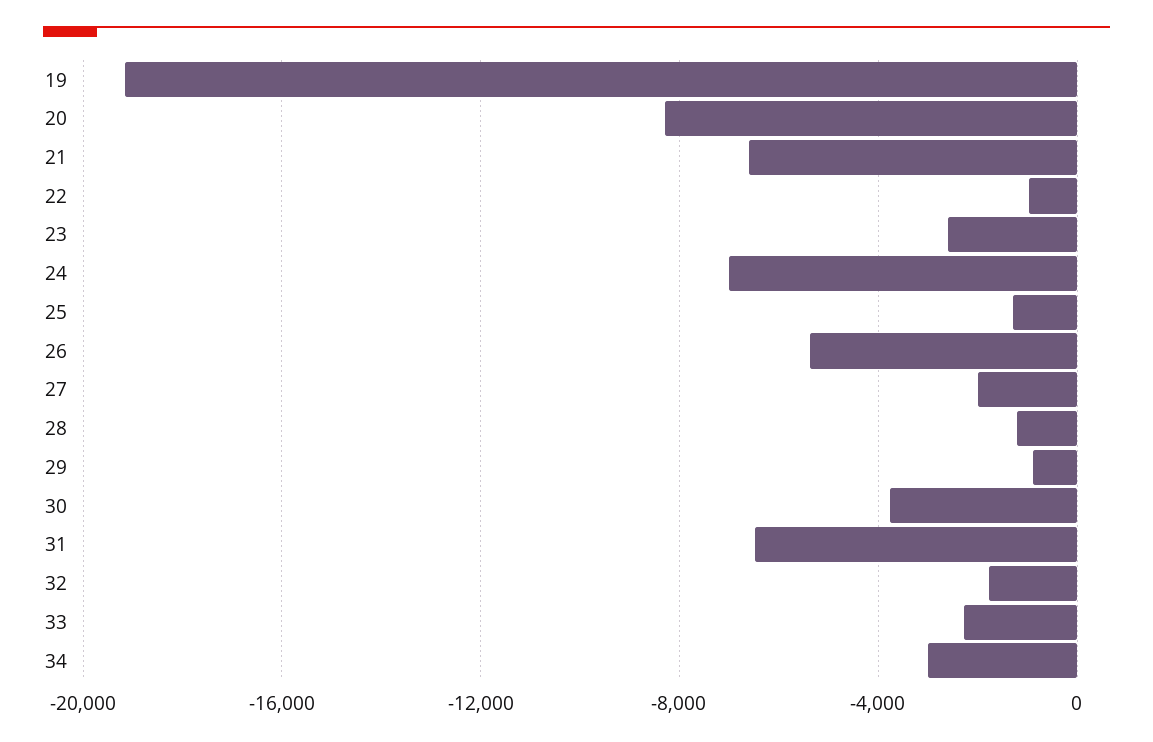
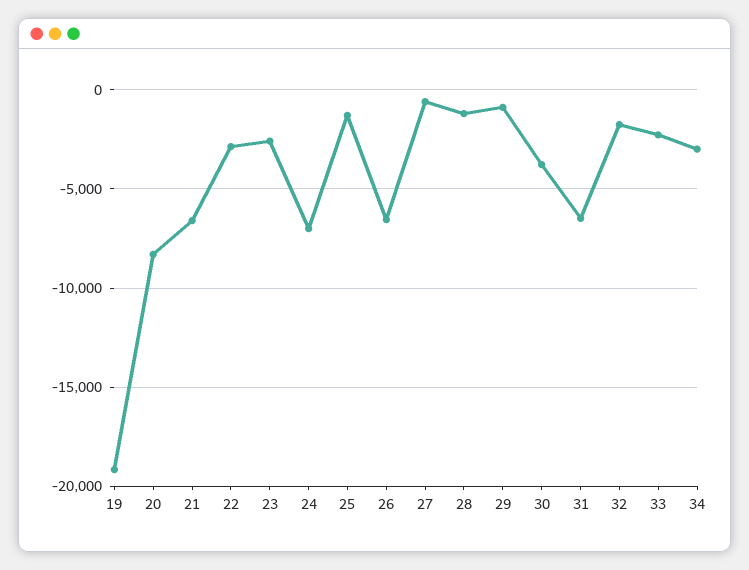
22: -1000 -> -3000
26: -5500 -> -6500
27: -2000 -> -500

